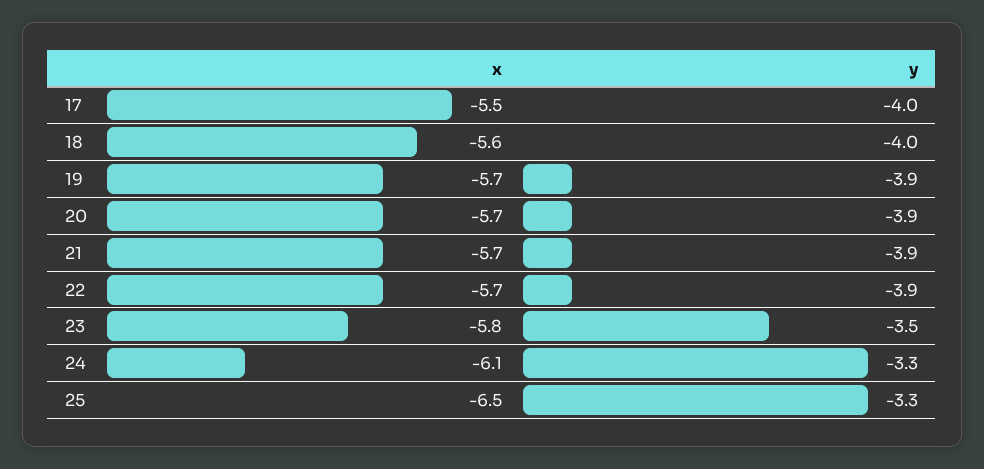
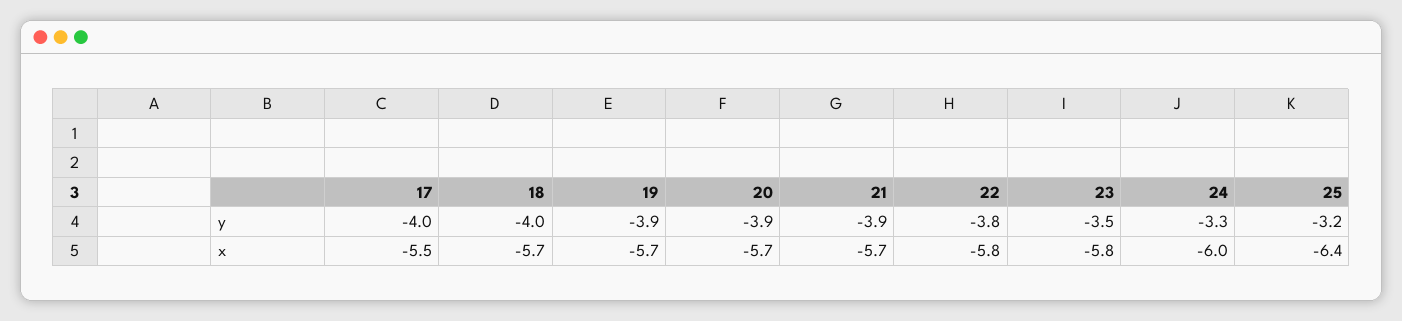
x, 18: -5.6 -> -5.7
x, 22: -5.7 -> -5.8
y, 22: -3.9 -> -3.8
x, 24: -6.1 -> -6
x, 25: -6.5 -> -6.4
y, 25: -3.3 -> -3.2

